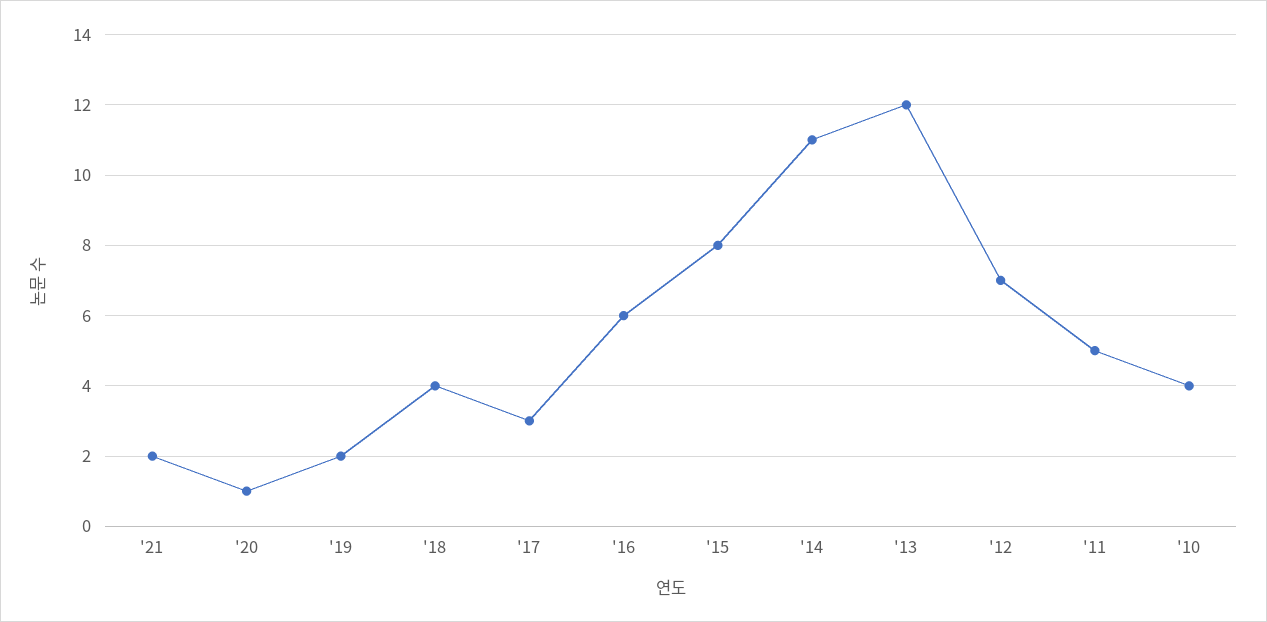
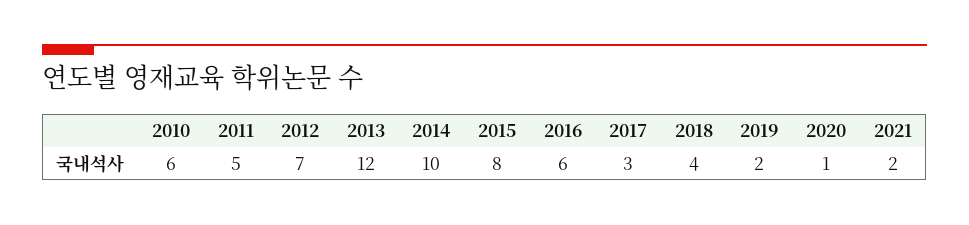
'14: 11 -> 10
'10: 4 -> 6

